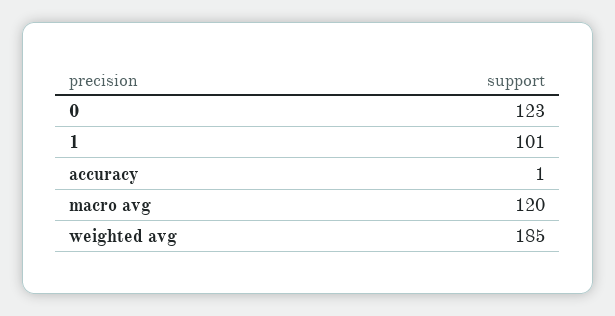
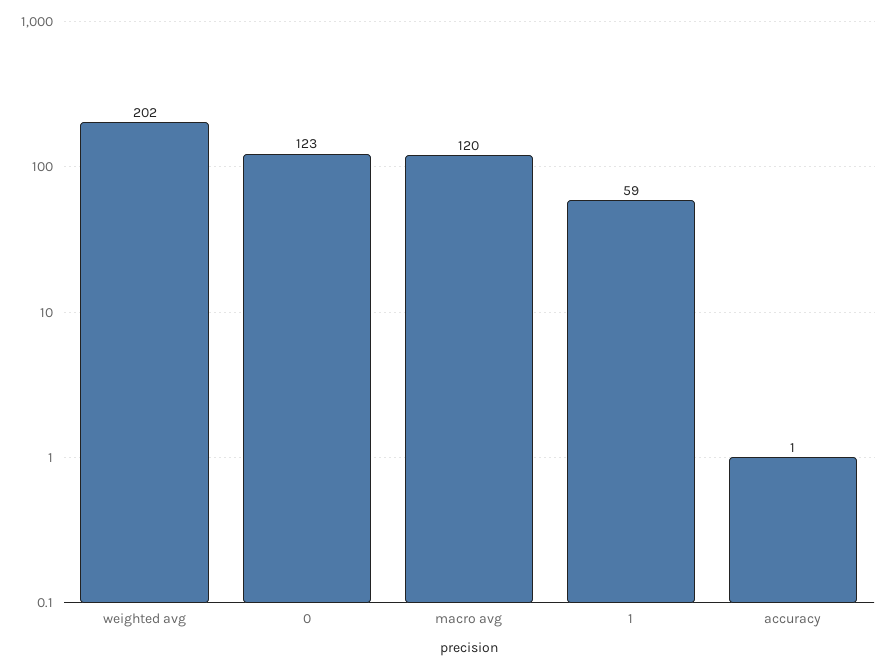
1: 101 -> 59
weighted avg: 185 -> 202

